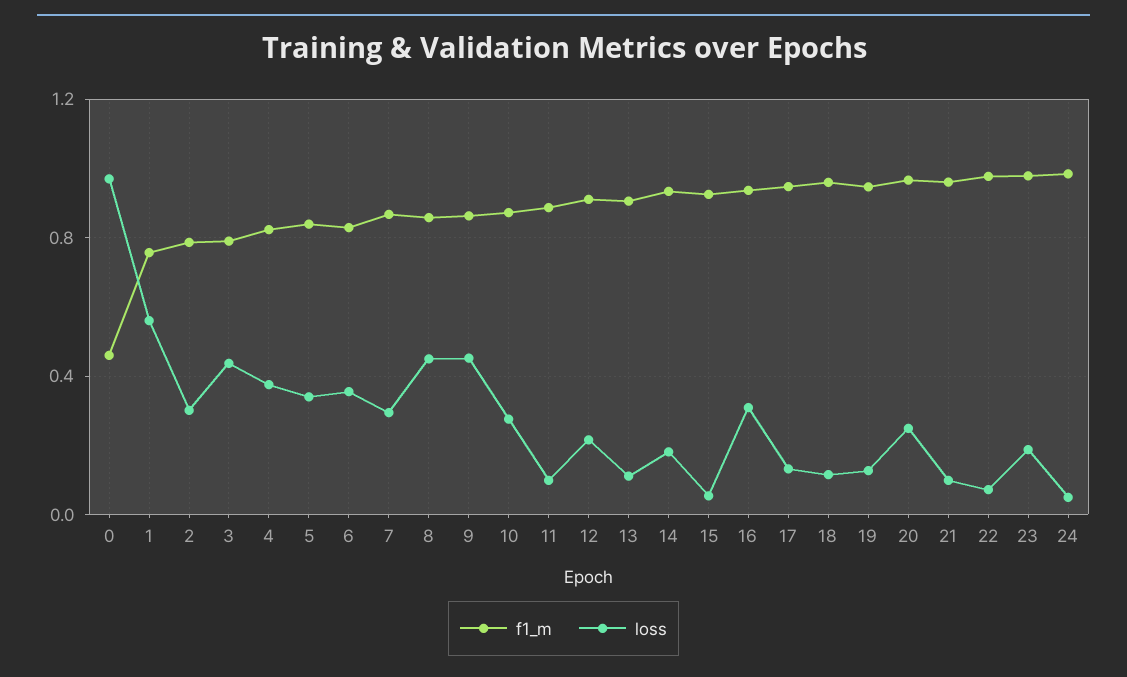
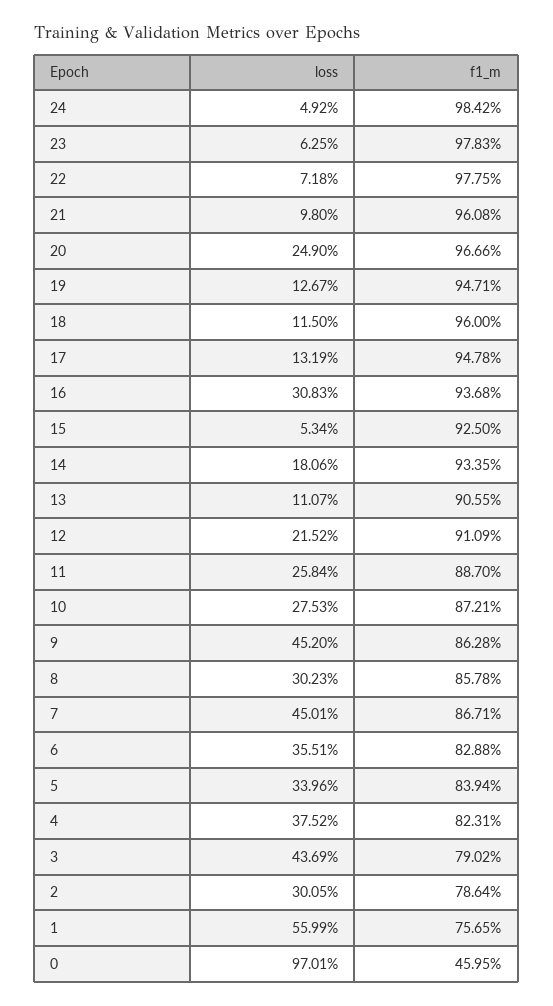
loss, 7: 0.3 -> 0.4501
loss, 8: 0.45 -> 0.3023
loss, 11: 0.1 -> 0.2584
loss, 23: 0.2 -> 0.0625

